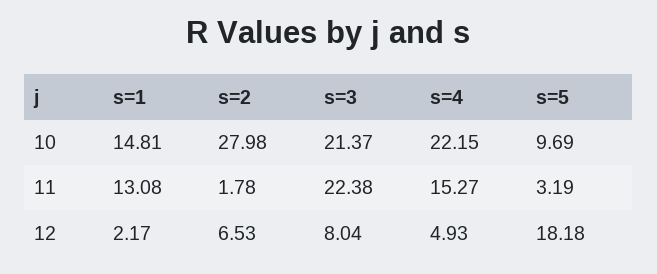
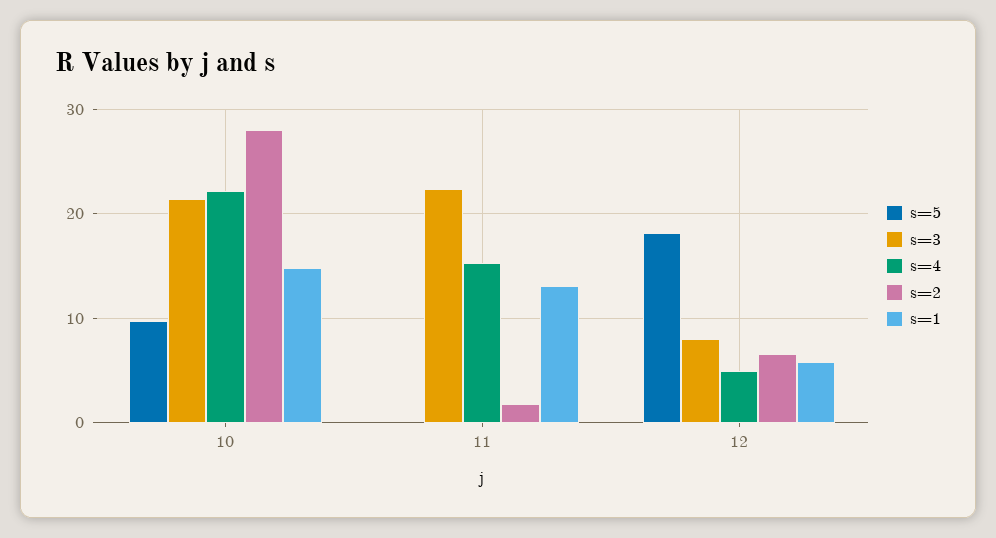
s=5, 11: 3.19 -> 0
s=1, 12: 2.17 -> 6

